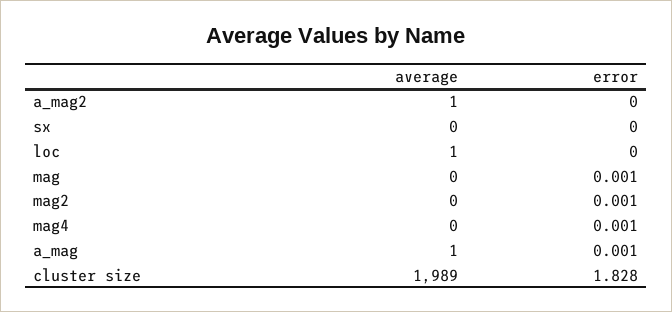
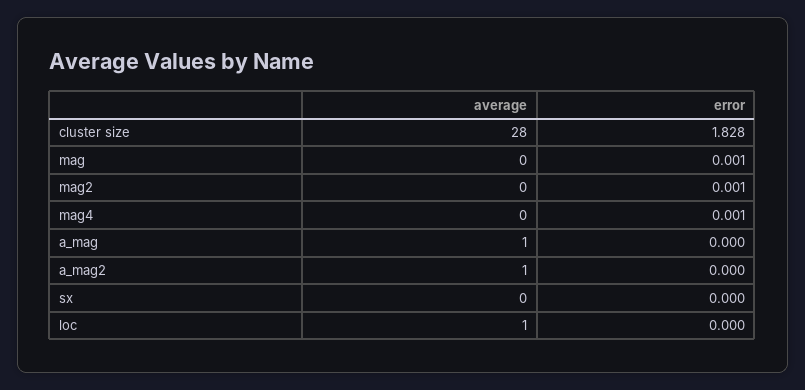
error, a_mag: 0.001 -> 0
average, cluster size: 1989 -> 28

